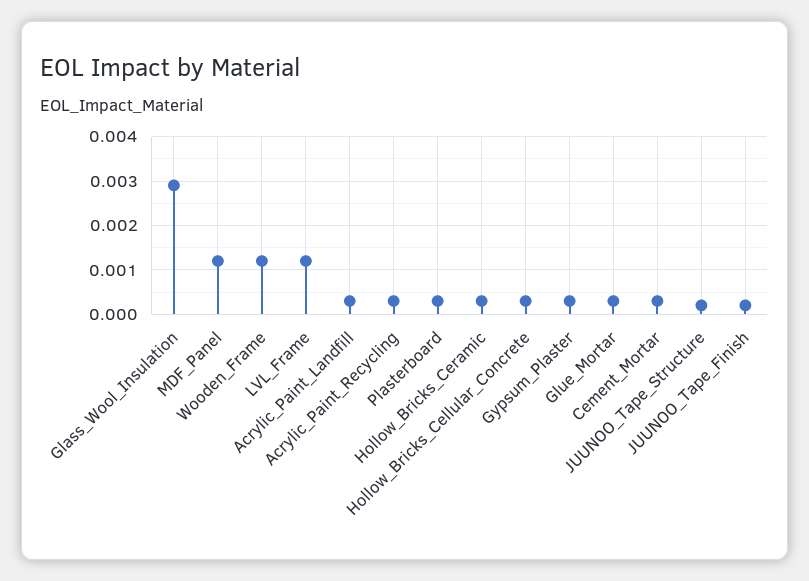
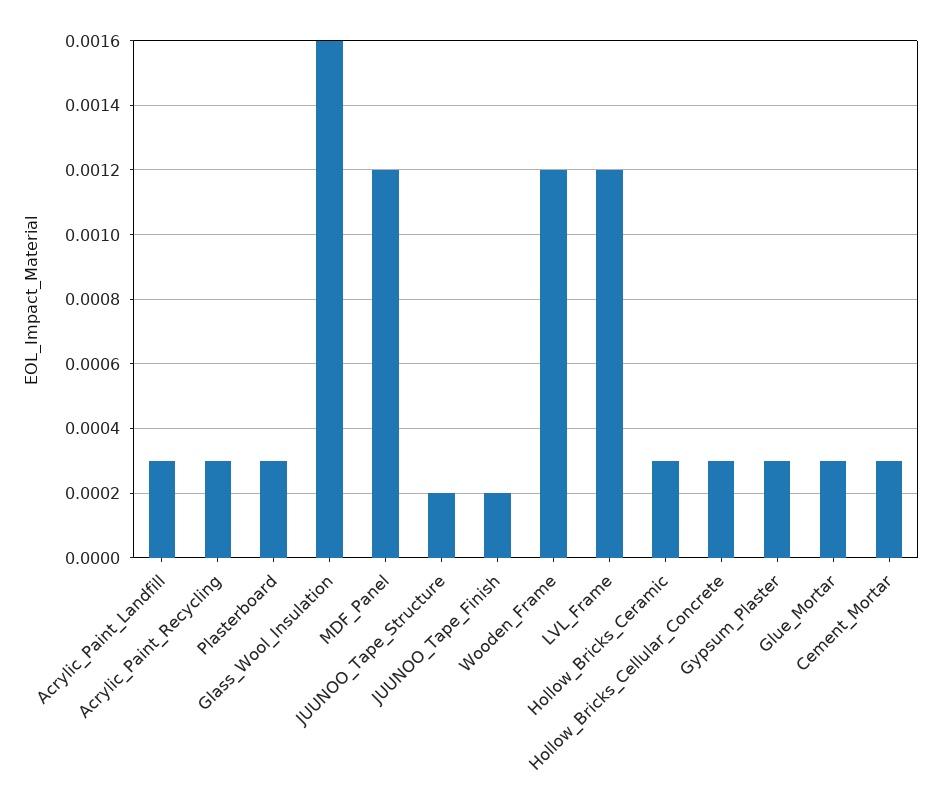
Glass_Wool_Insulation: 0.003 -> 0.0016

